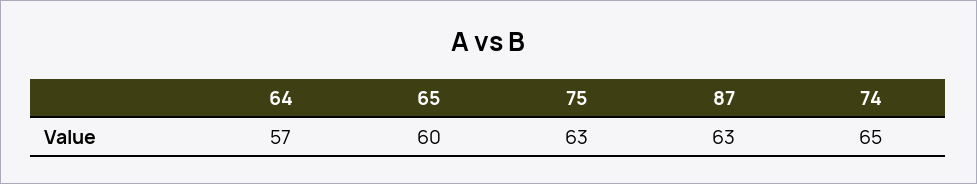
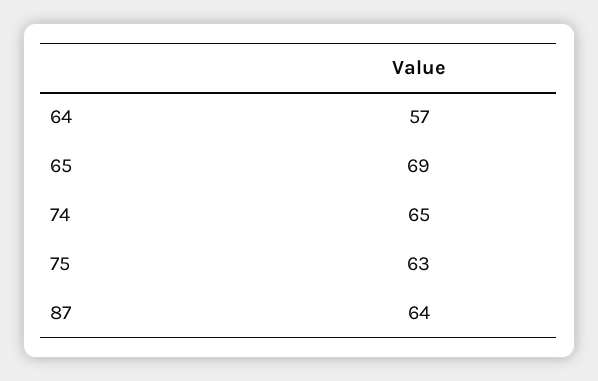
65: 60 -> 69
87: 63 -> 64

